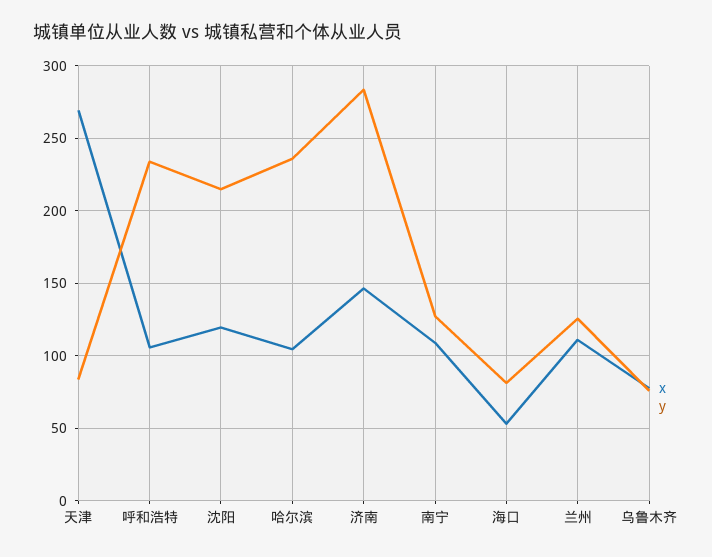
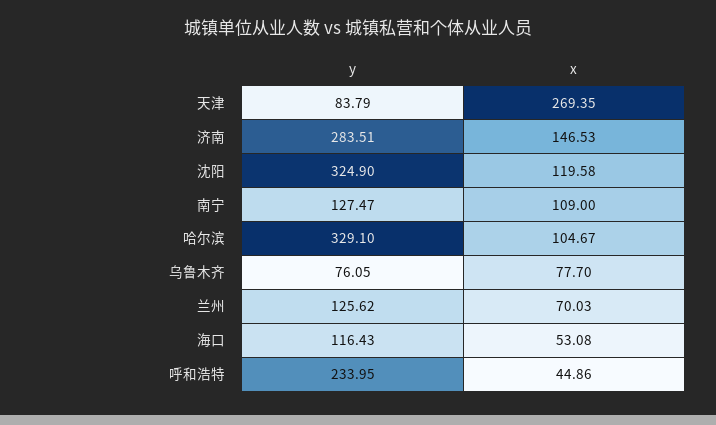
x, 呼和浩特: 105 -> 44.86
y, 沈阳: 215 -> 324.9
y, 哈尔滨: 235 -> 329.1
y, 海口: 80 -> 116.43
x, 兰州: 110 -> 70.03

